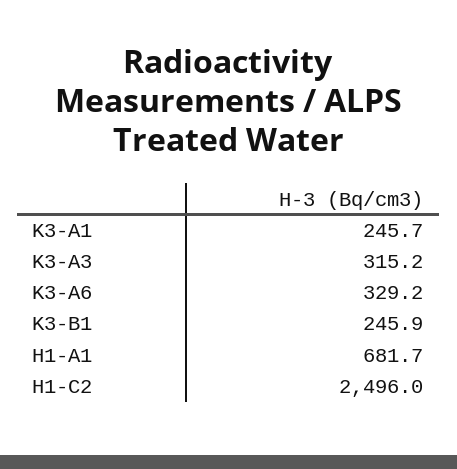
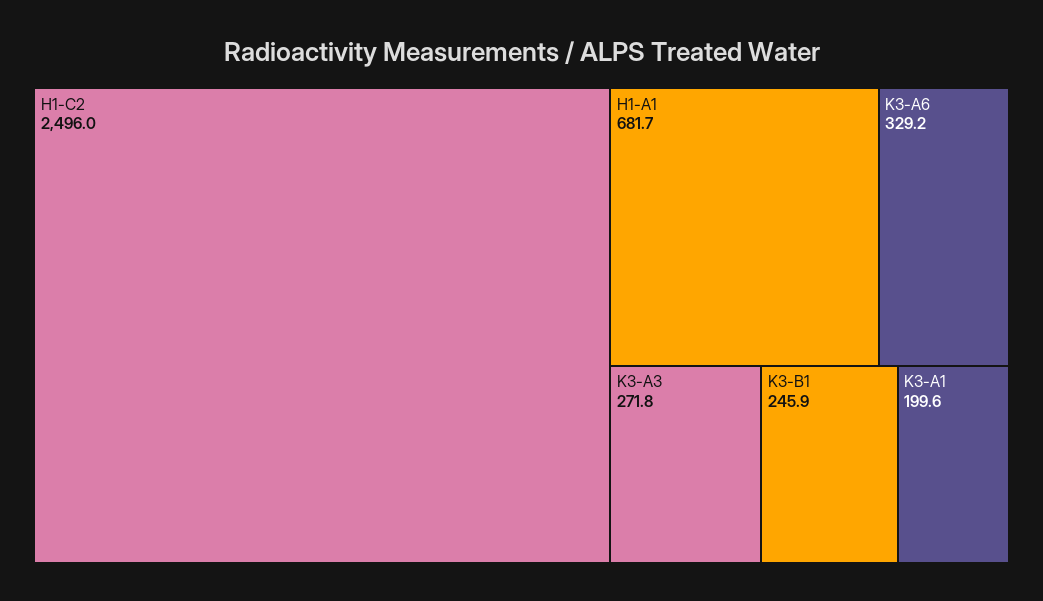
K3-A1: 245.7 -> 199.6
K3-A3: 315.2 -> 271.8

